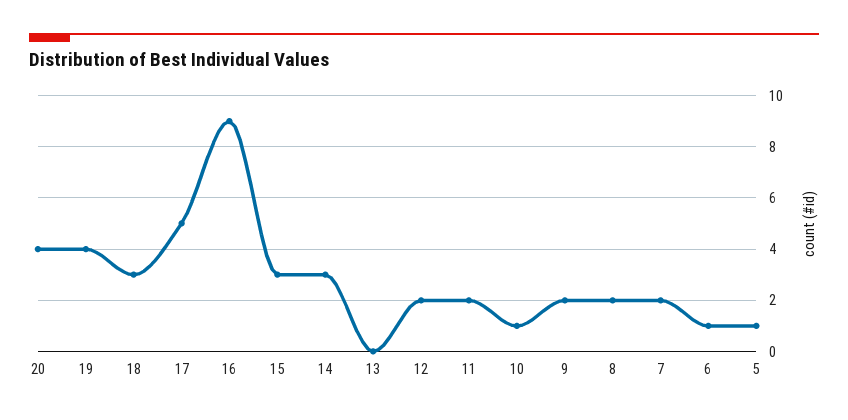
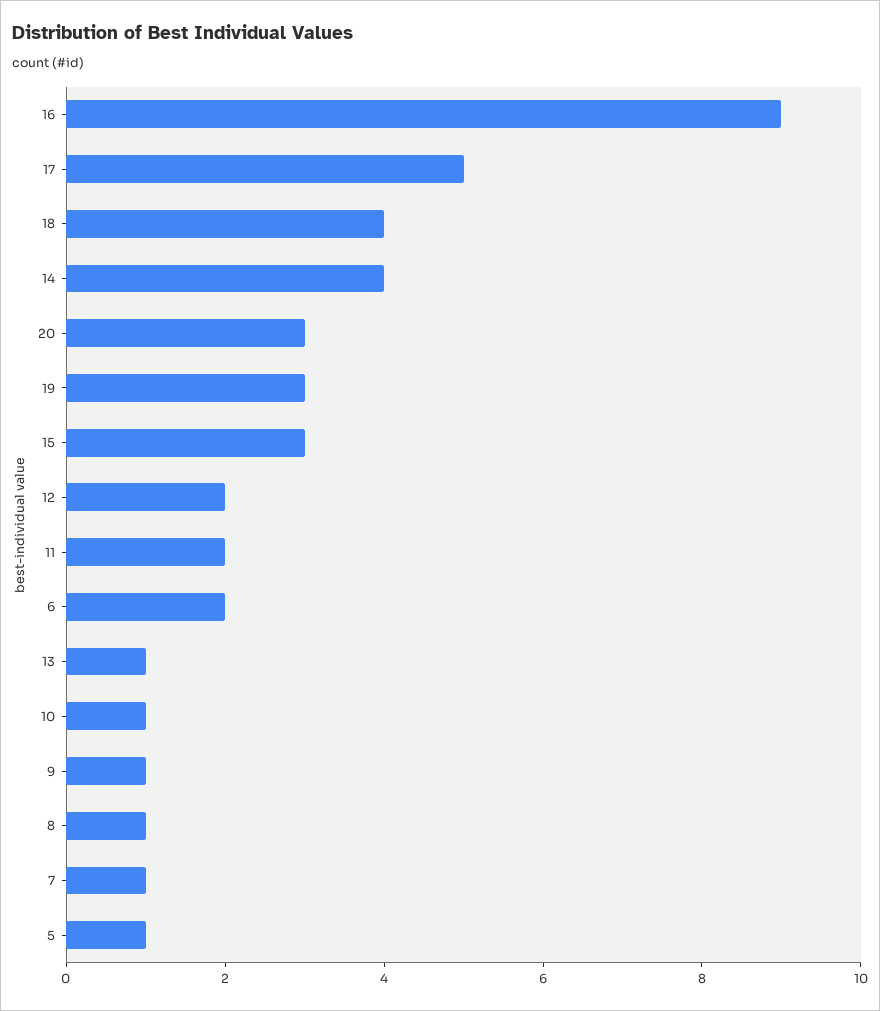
20: 4 -> 3
19: 4 -> 3
18: 3 -> 4
14: 3 -> 4
13: 0 -> 1
9: 2 -> 1
8: 2 -> 1
7: 2 -> 1
6: 1 -> 2

